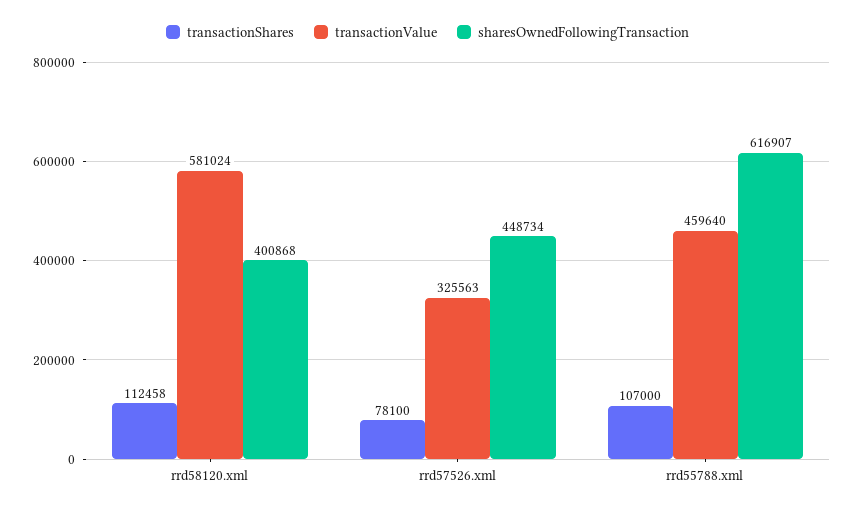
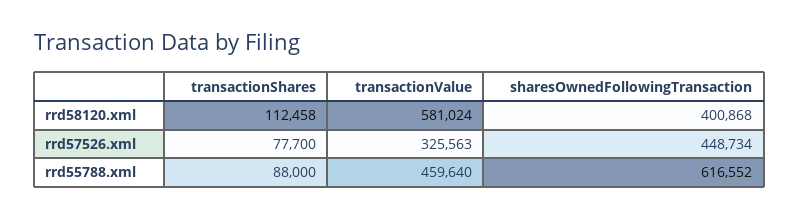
transactionShares, rrd57526.xml: 78100 -> 77700
transactionShares, rrd55788.xml: 107000 -> 88000
sharesOwnedFollowingTransaction, rrd55788.xml: 616907 -> 616552

